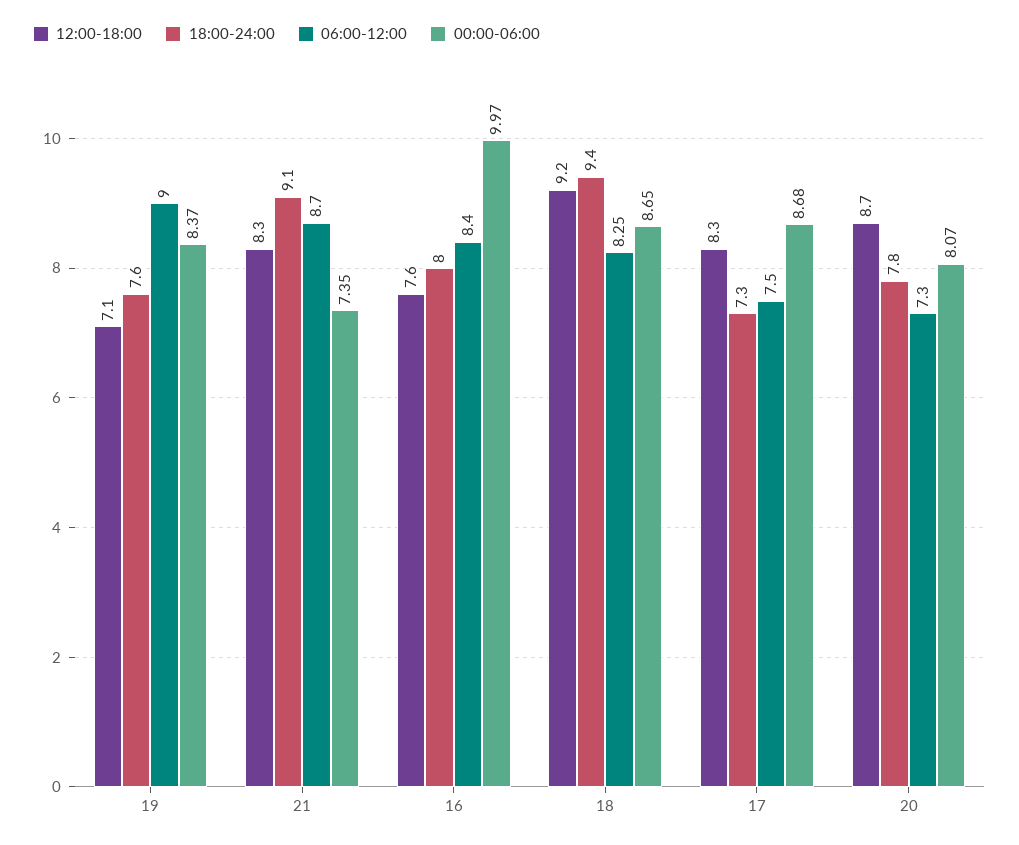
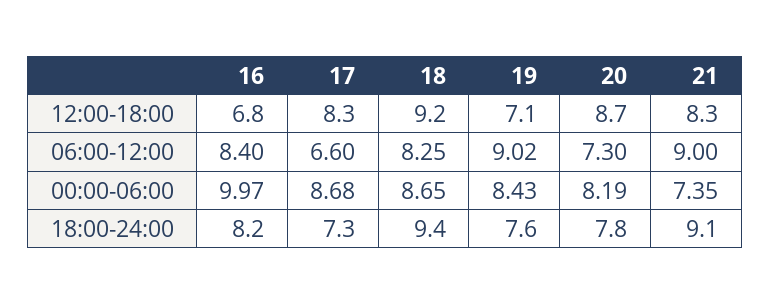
06:00-12:00, 19: 9 -> 9.02
00:00-06:00, 19: 8.37 -> 8.43
06:00-12:00, 21: 8.7 -> 9
12:00-18:00, 16: 7.6 -> 6.8
18:00-24:00, 16: 8 -> 8.2
06:00-12:00, 17: 7.5 -> 6.6
00:00-06:00, 20: 8.07 -> 8.19

